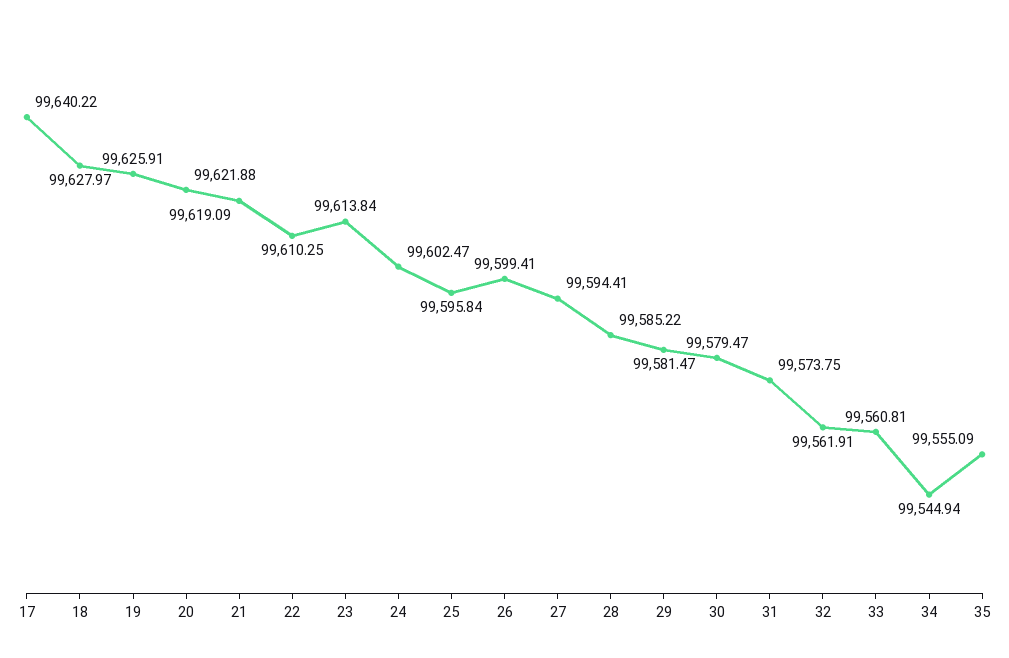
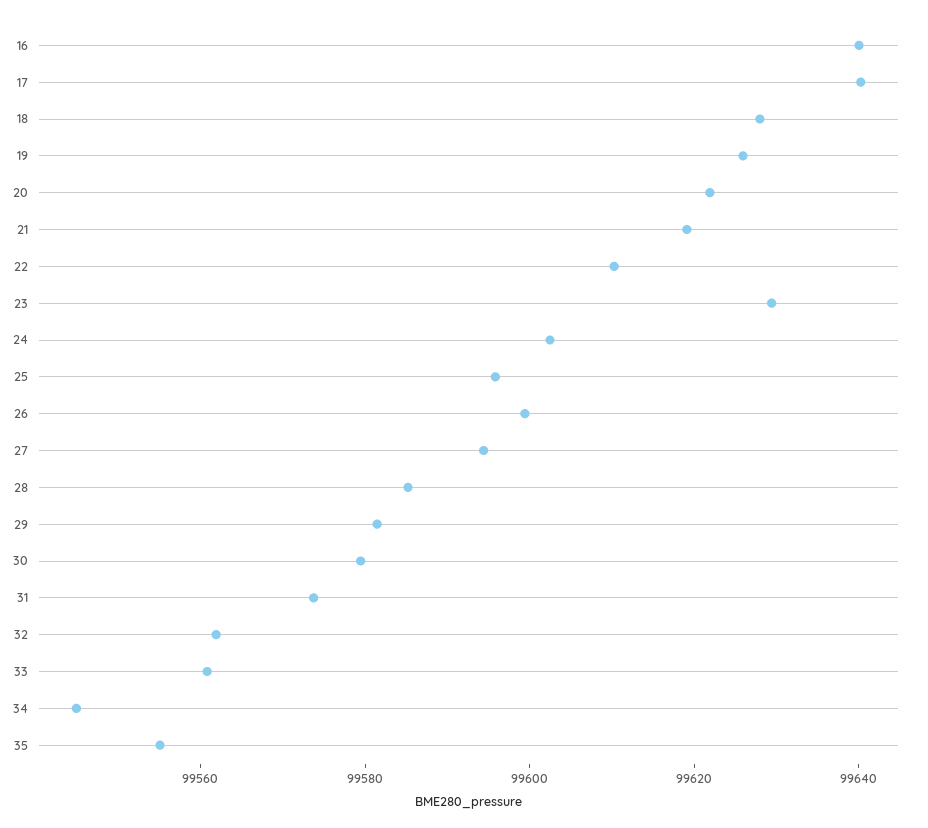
23: 99613.84 -> 99630
16: none -> 99640

